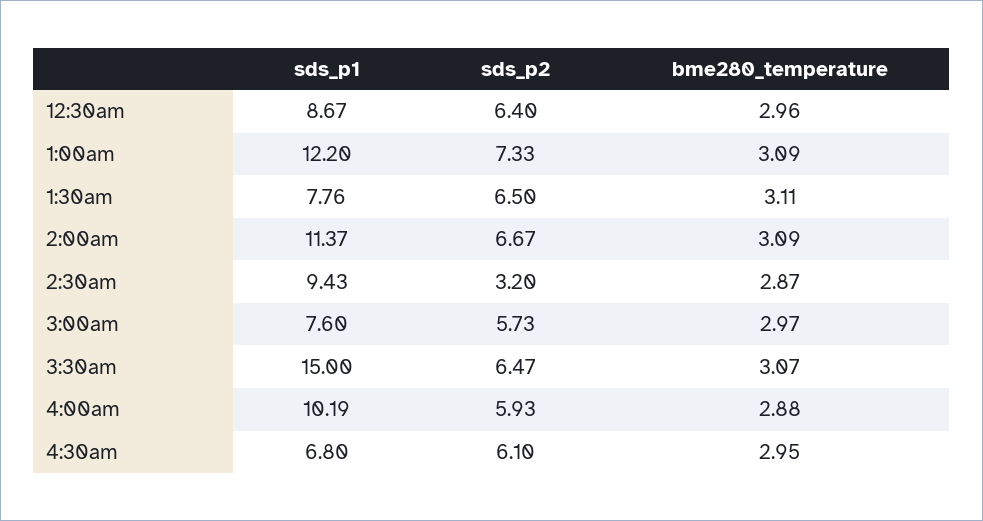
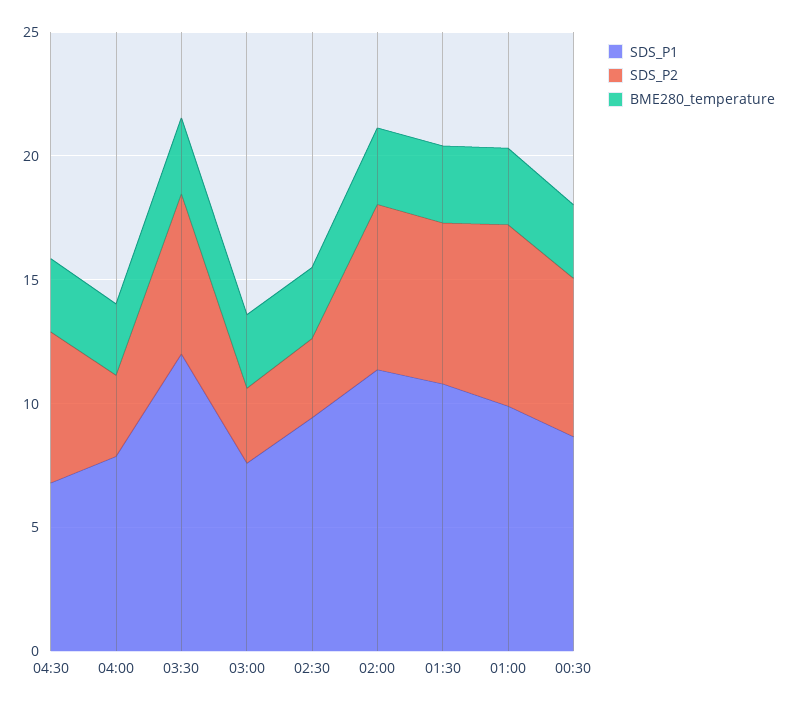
sds_p1, 1:00am: 12.2 -> 10
sds_p1, 1:30am: 7.76 -> 11
sds_p2, 3:00am: 5.73 -> 3
sds_p1, 3:30am: 15 -> 12
sds_p1, 4:00am: 10.19 -> 8
sds_p2, 4:00am: 5.93 -> 3

